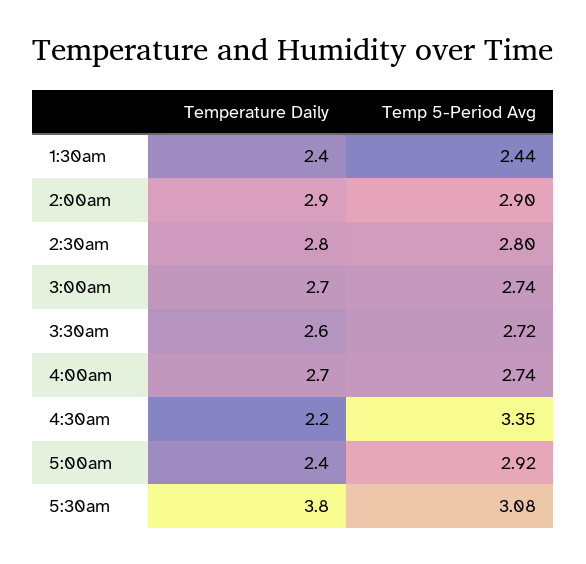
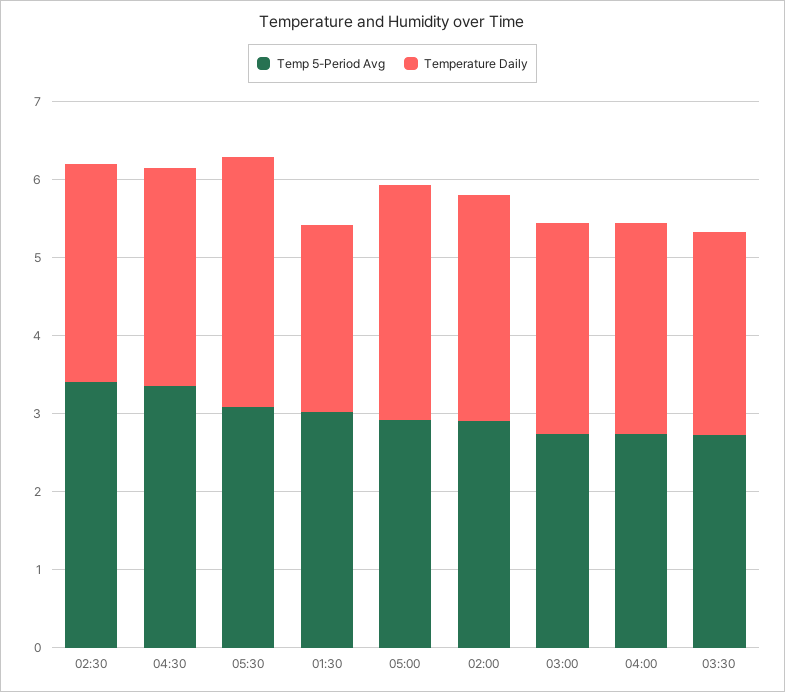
Temp 5-Period Avg, 1:30am: 2.44 -> 3
Temp 5-Period Avg, 2:30am: 2.8 -> 3.4
Temperature Daily, 4:30am: 2.2 -> 2.8
Temperature Daily, 5:00am: 2.4 -> 3
Temperature Daily, 5:30am: 3.8 -> 3.2

